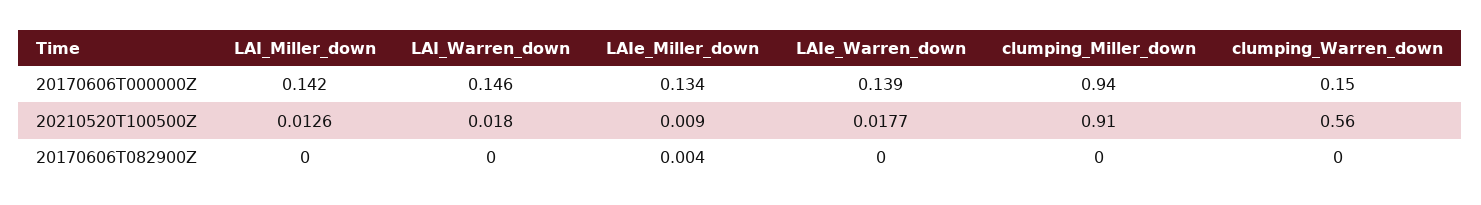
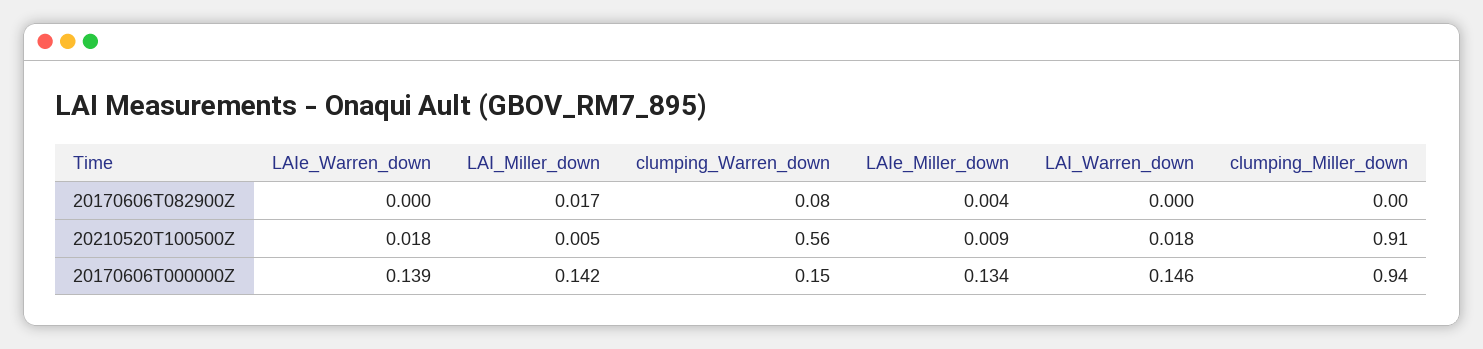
LAI_Miller_down, 20210520T100500Z: 0.0126 -> 0.005
LAI_Miller_down, 20170606T082900Z: 0 -> 0.017
clumping_Warren_down, 20170606T082900Z: 0 -> 0.08

